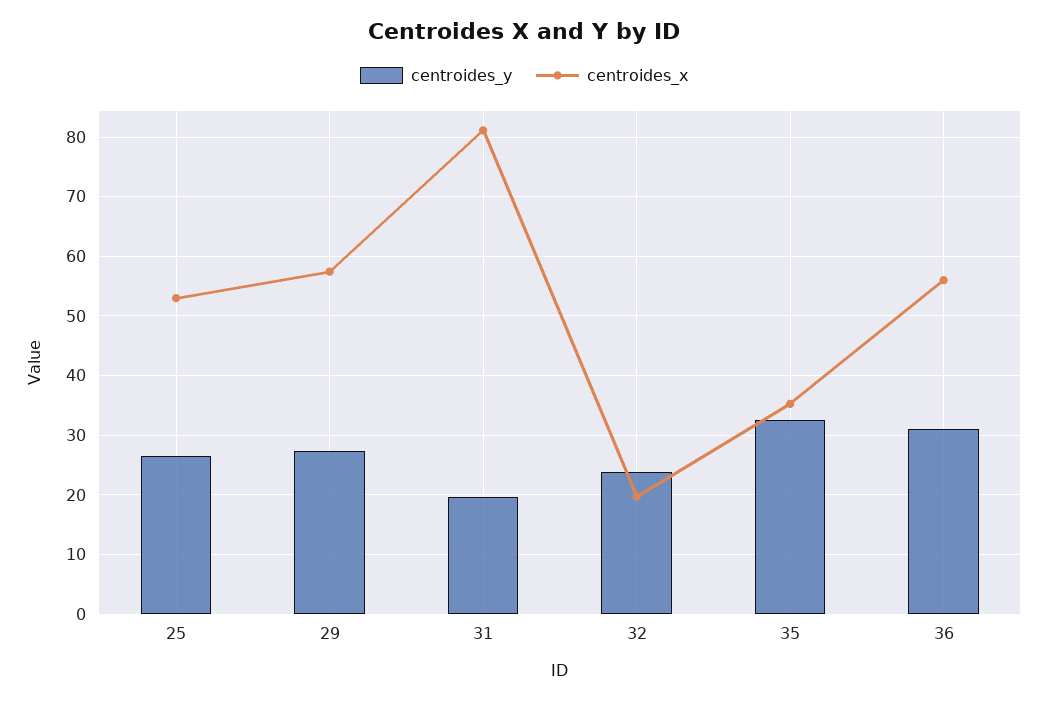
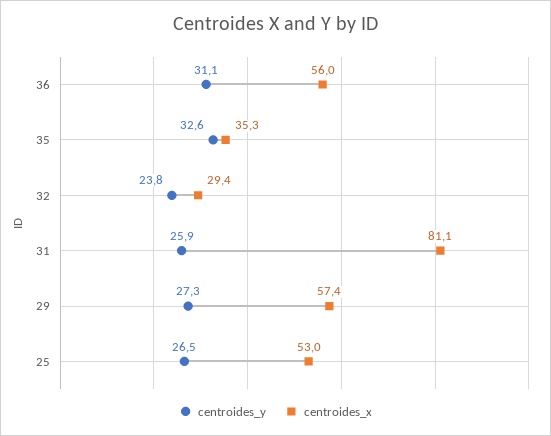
centroides_y, 31: 20 -> 25.9
centroides_x, 32: 20 -> 29.4

